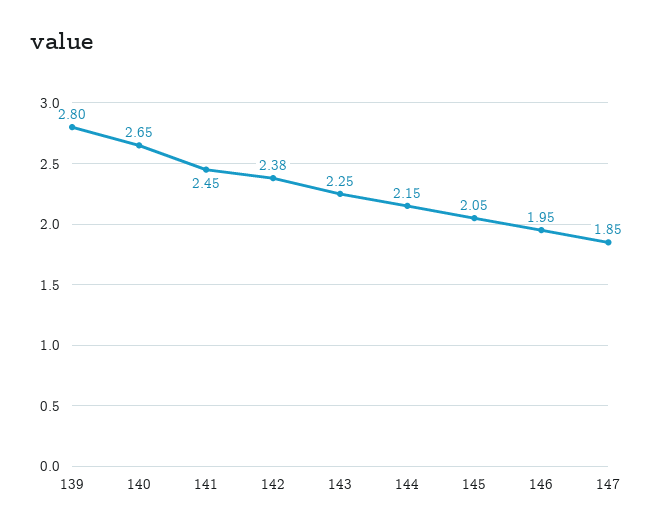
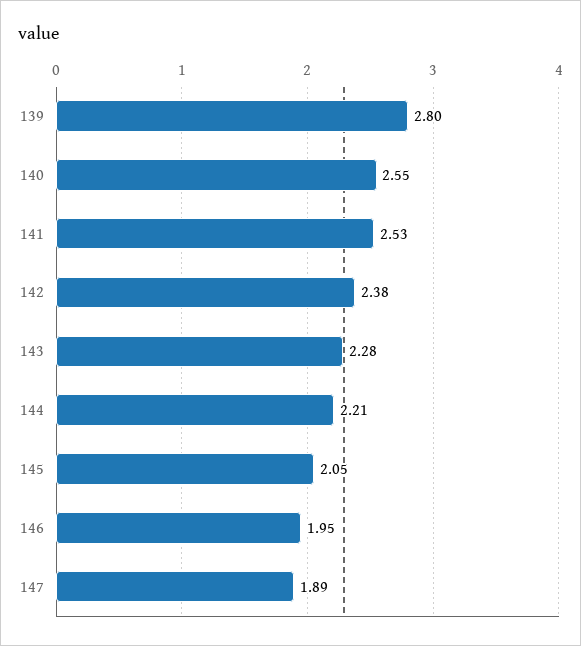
140: 2.65 -> 2.55
141: 2.45 -> 2.53
143: 2.25 -> 2.28
144: 2.15 -> 2.21
147: 1.85 -> 1.89

